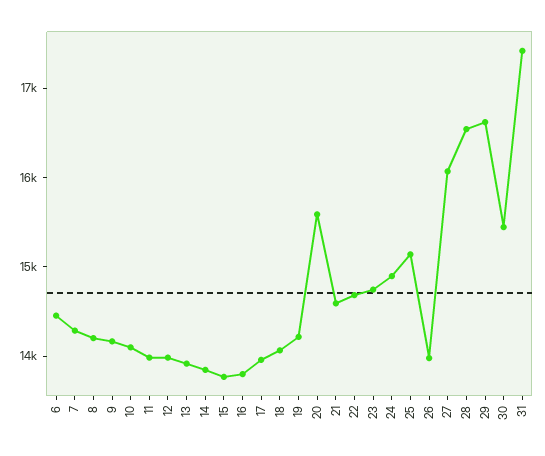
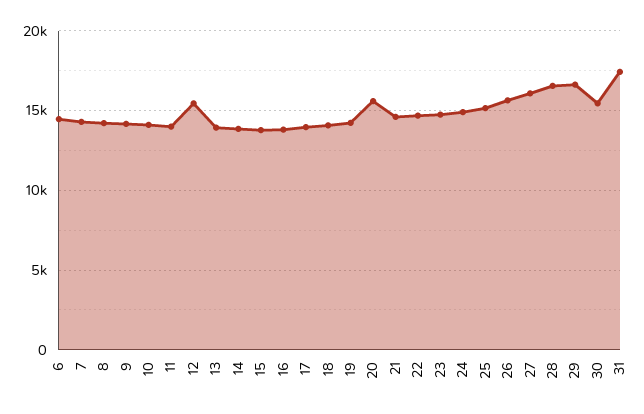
12: 14000 -> 15500
26: 14000 -> 15500

